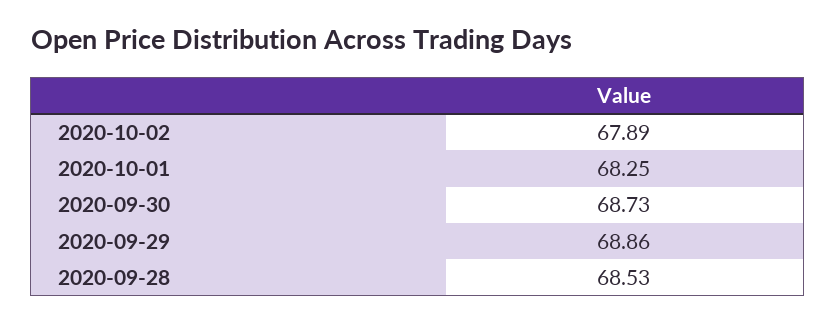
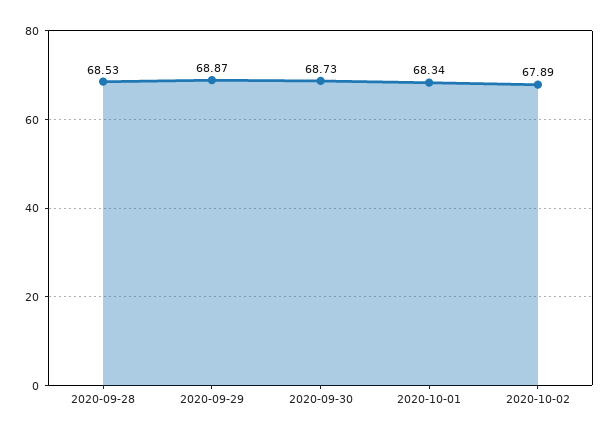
2020-10-01: 68.25 -> 68.34
2020-09-29: 68.86 -> 68.87

